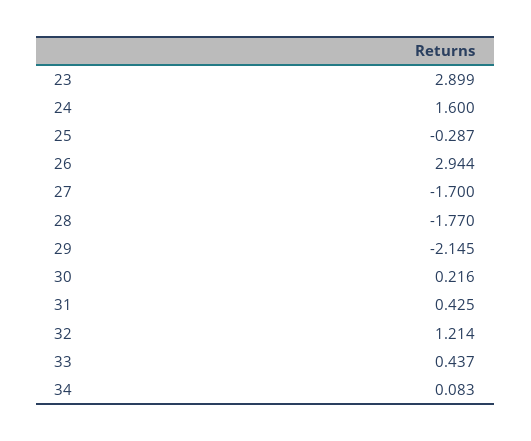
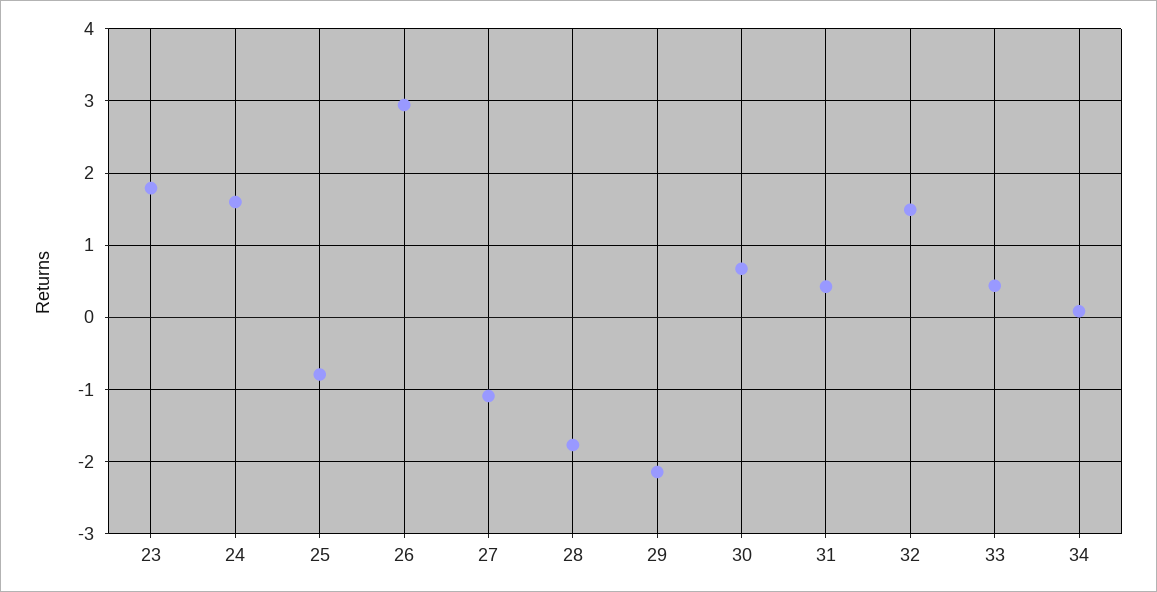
23: 2.899 -> 1.8
25: -0.287 -> -0.8
27: -1.7 -> -1.1
30: 0.216 -> 0.7
32: 1.214 -> 1.5

